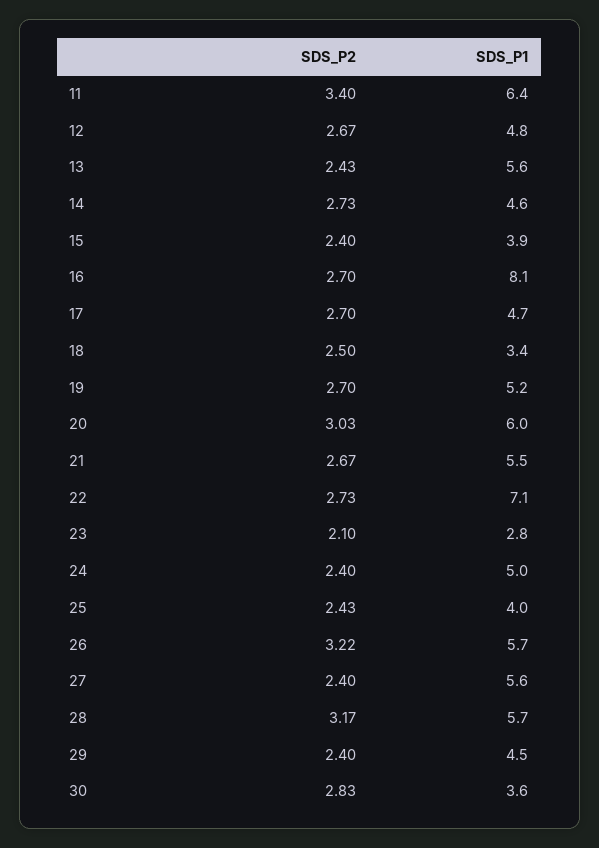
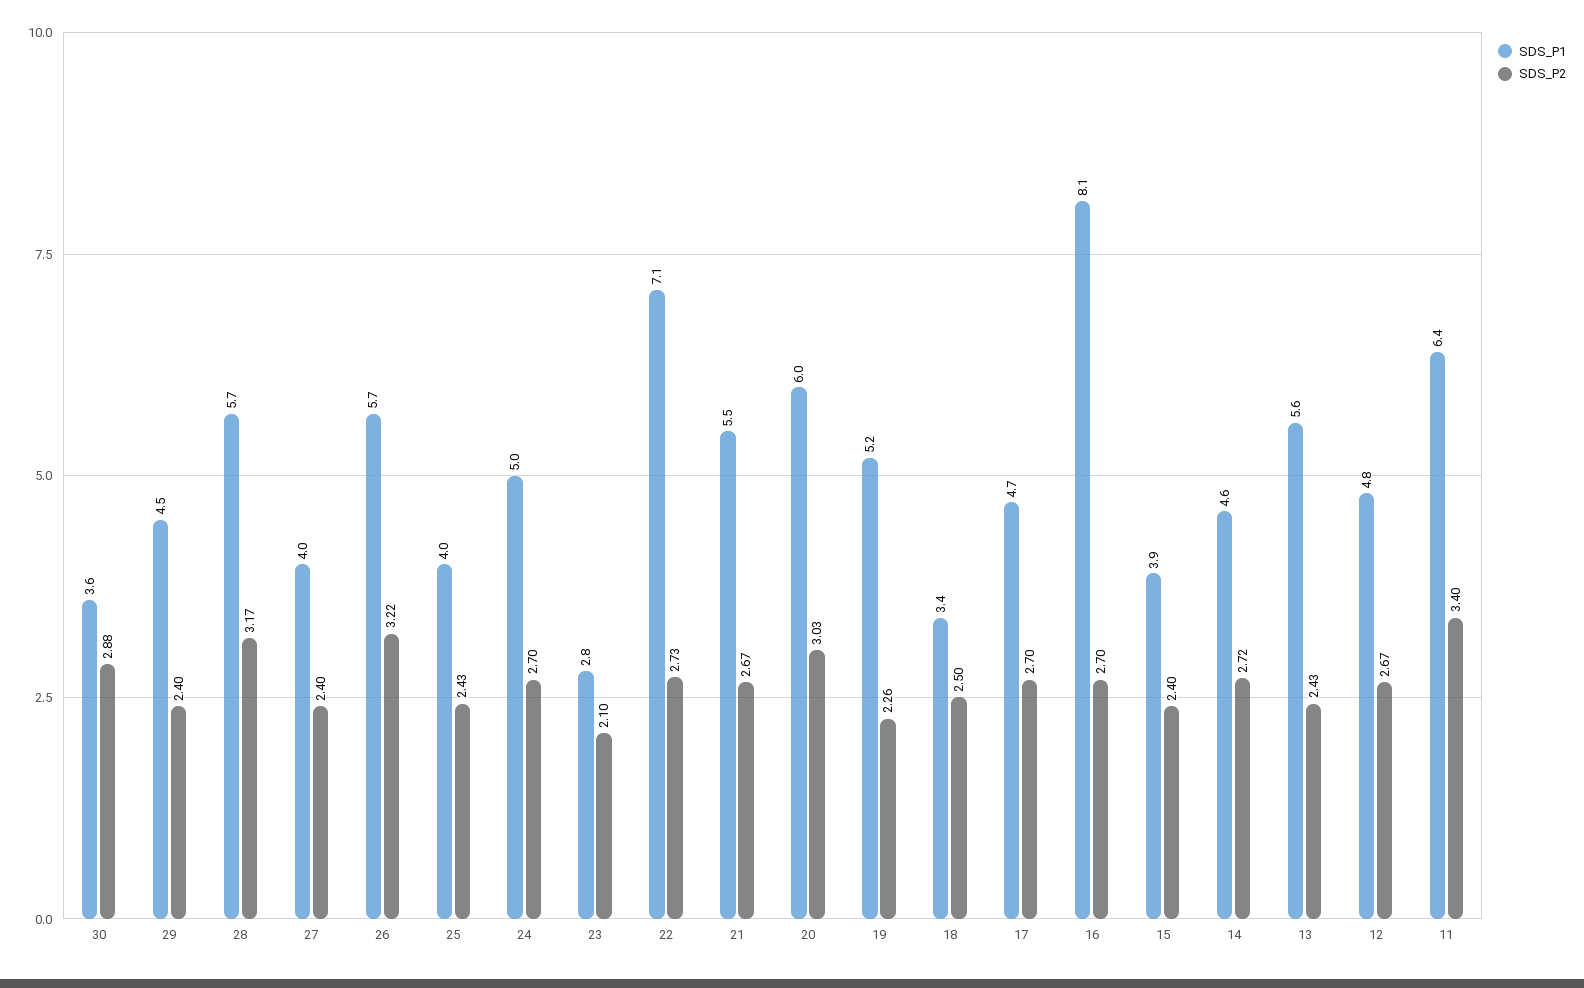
SDS_P2, 14: 2.73 -> 2.72
SDS_P2, 19: 2.7 -> 2.26
SDS_P2, 24: 2.4 -> 2.7
SDS_P1, 27: 5.6 -> 4
SDS_P2, 30: 2.83 -> 2.88

